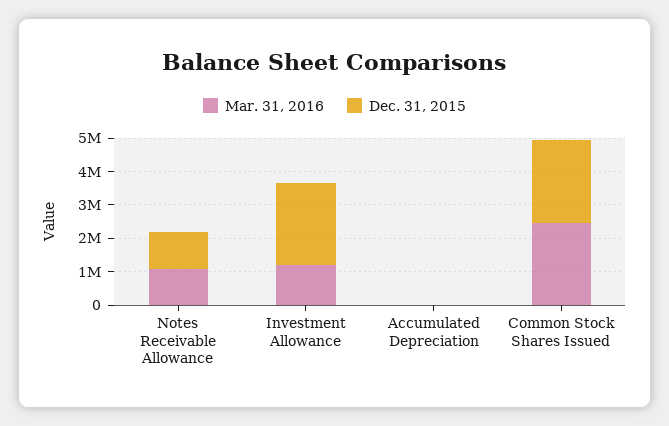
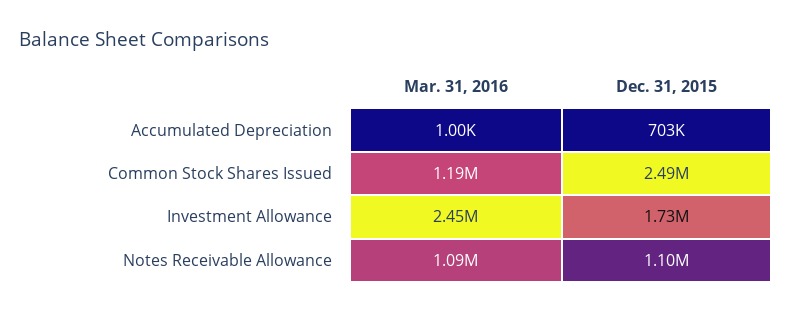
Mar. 31, 2016, Investment Allowance: 1250000 -> 2450000
Dec. 31, 2015, Investment Allowance: 2500000 -> 1730000
Dec. 31, 2015, Accumulated Depreciation: 0 -> 703000
Mar. 31, 2016, Common Stock Shares Issued: 2500000 -> 1190000

